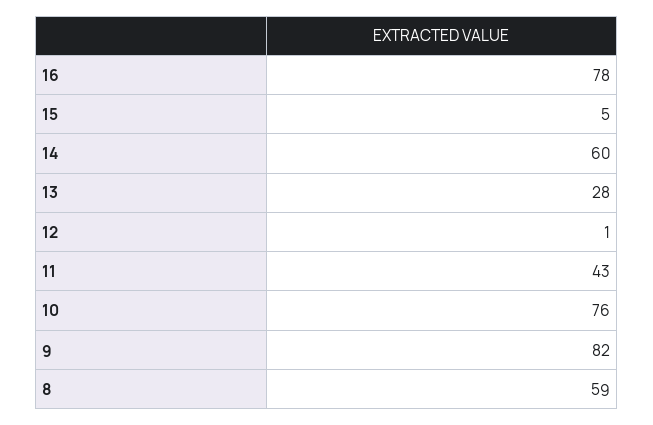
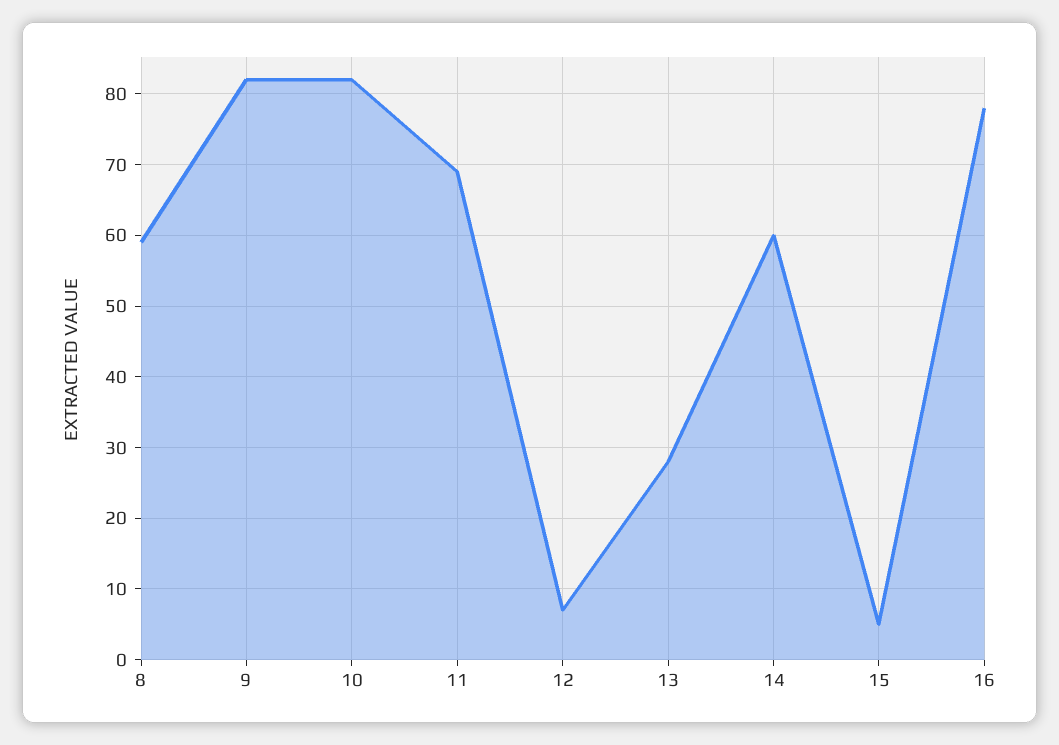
12: 1 -> 7
11: 43 -> 69
10: 76 -> 82

